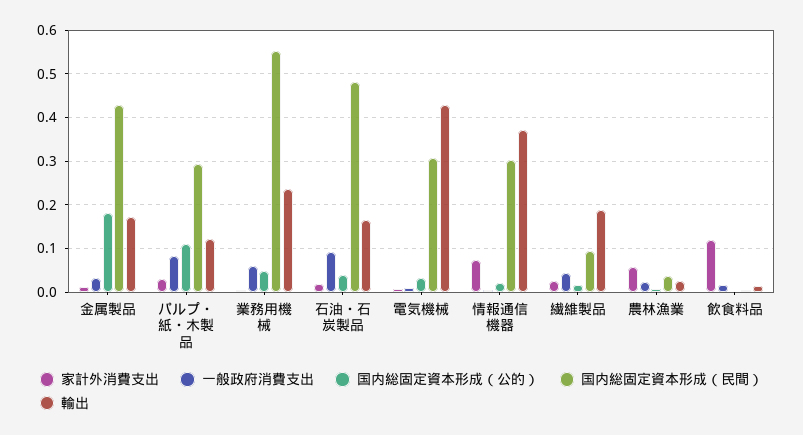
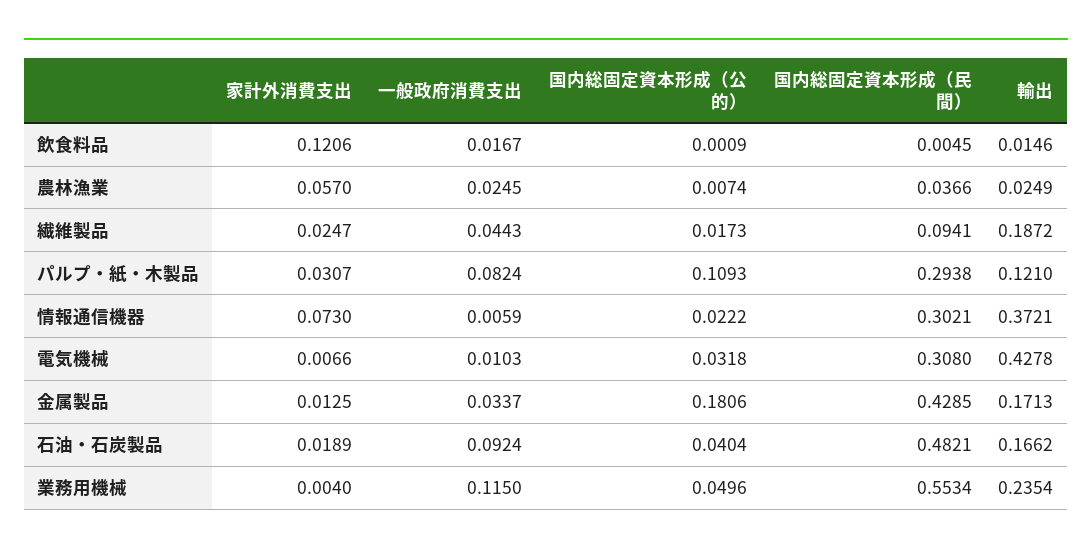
一般政府消費支出, 業務用機械: 0.06 -> 0.115

